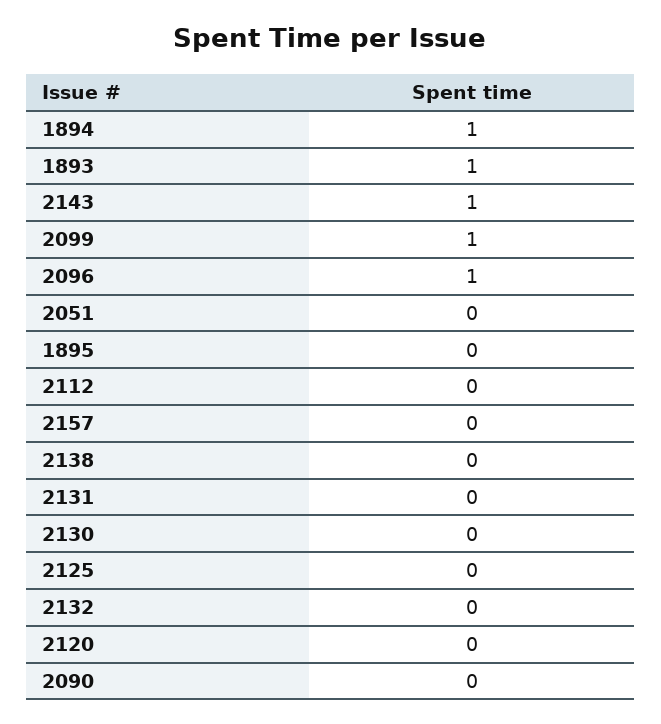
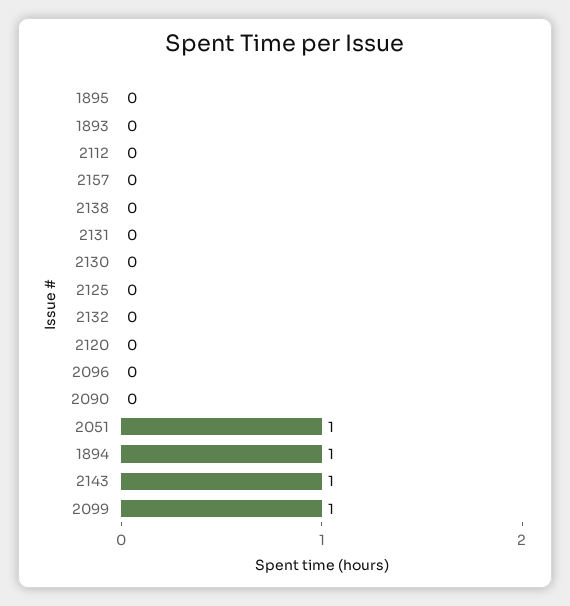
1893: 1 -> 0
2096: 1 -> 0
2051: 0 -> 1

